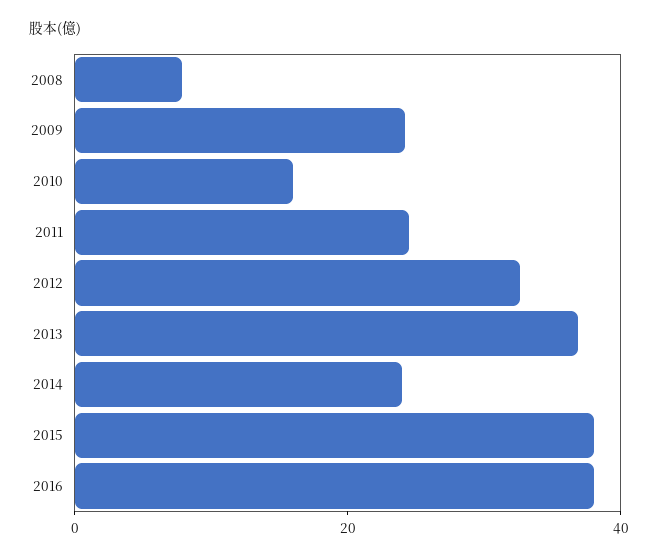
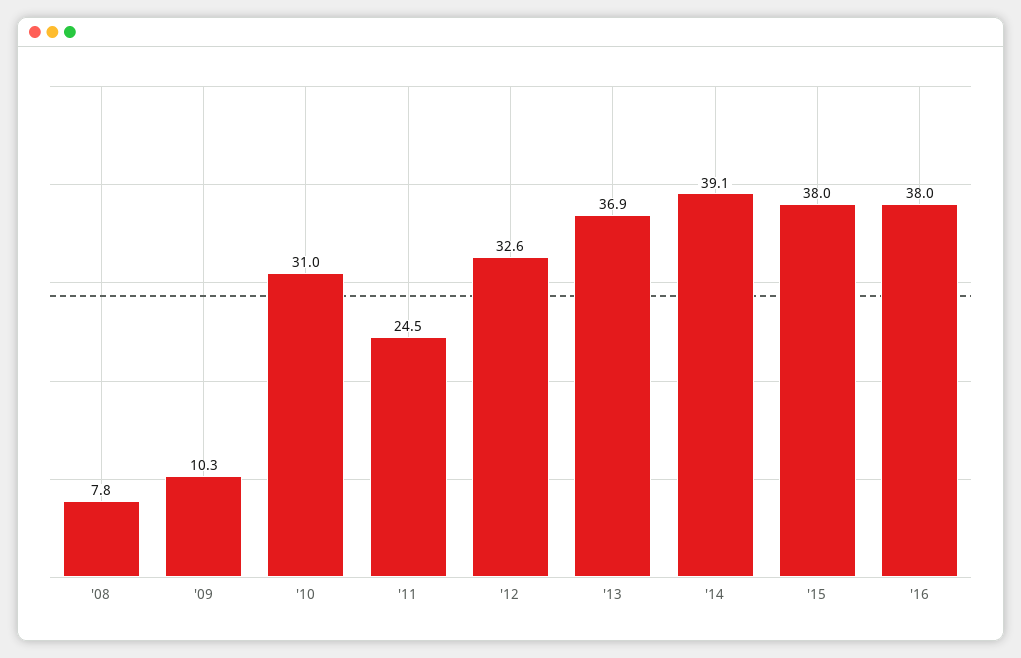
2009: 25 -> 10.3
2010: 15 -> 31
2014: 25 -> 39.1

